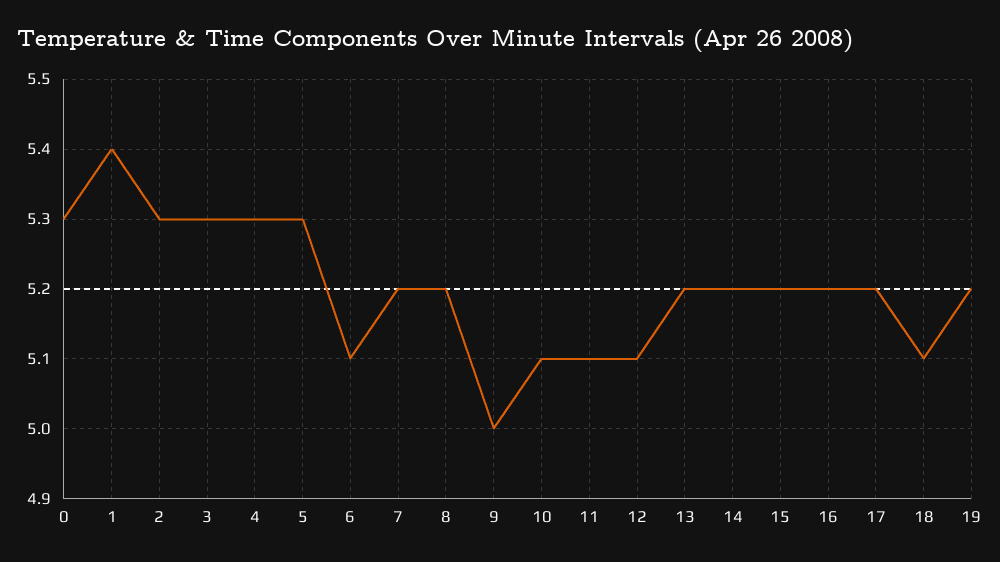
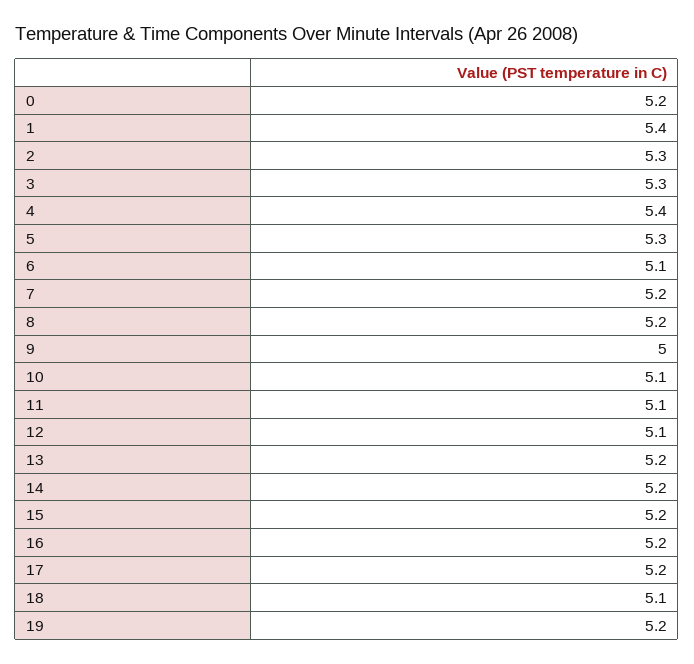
0: 5.3 -> 5.2
4: 5.3 -> 5.4

